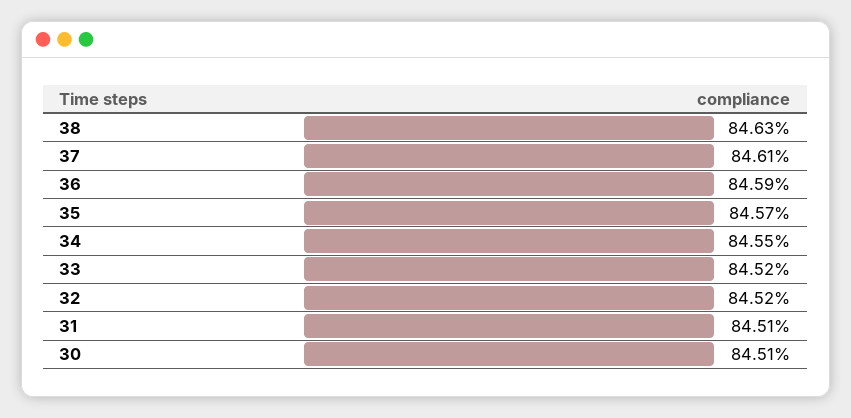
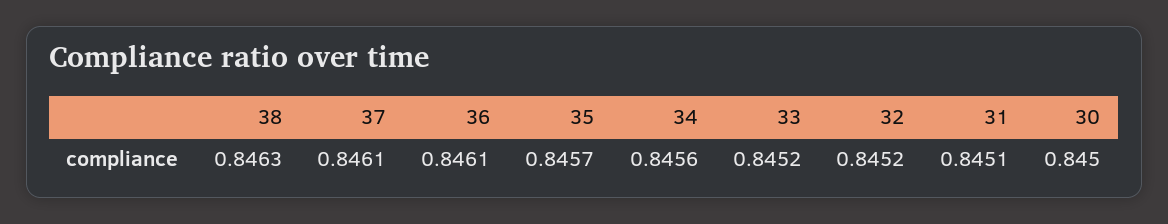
36: 0.8459 -> 0.8461
34: 0.8455 -> 0.8456
30: 0.8451 -> 0.845

